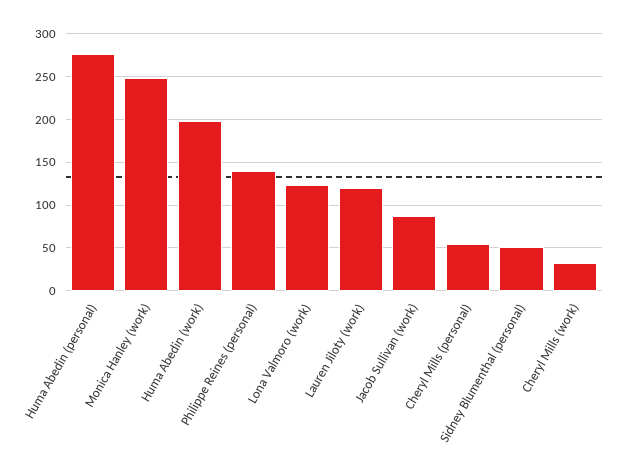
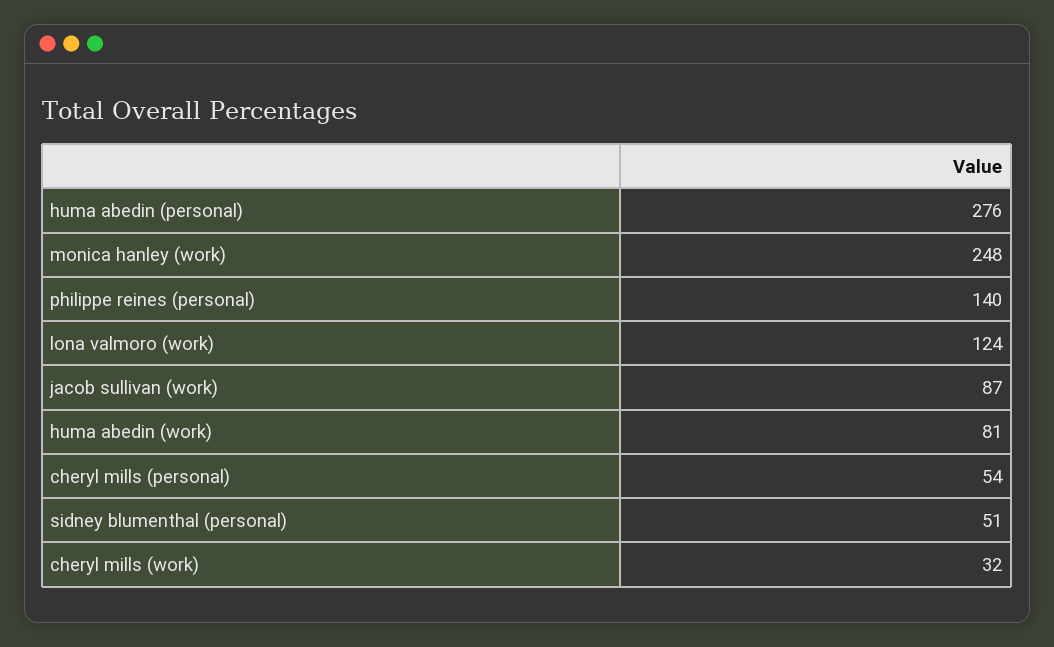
Huma Abedin (work): 200 -> 81
Lauren Jiloty (work): 120 -> none

